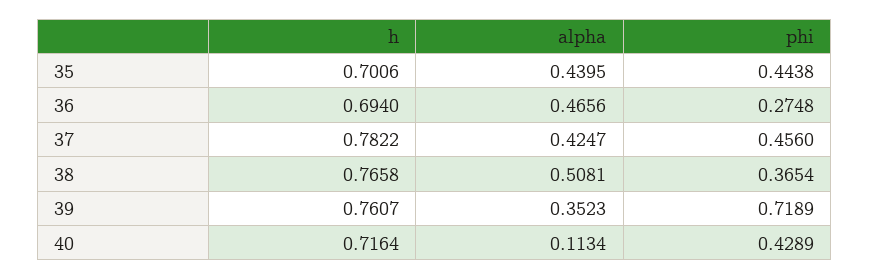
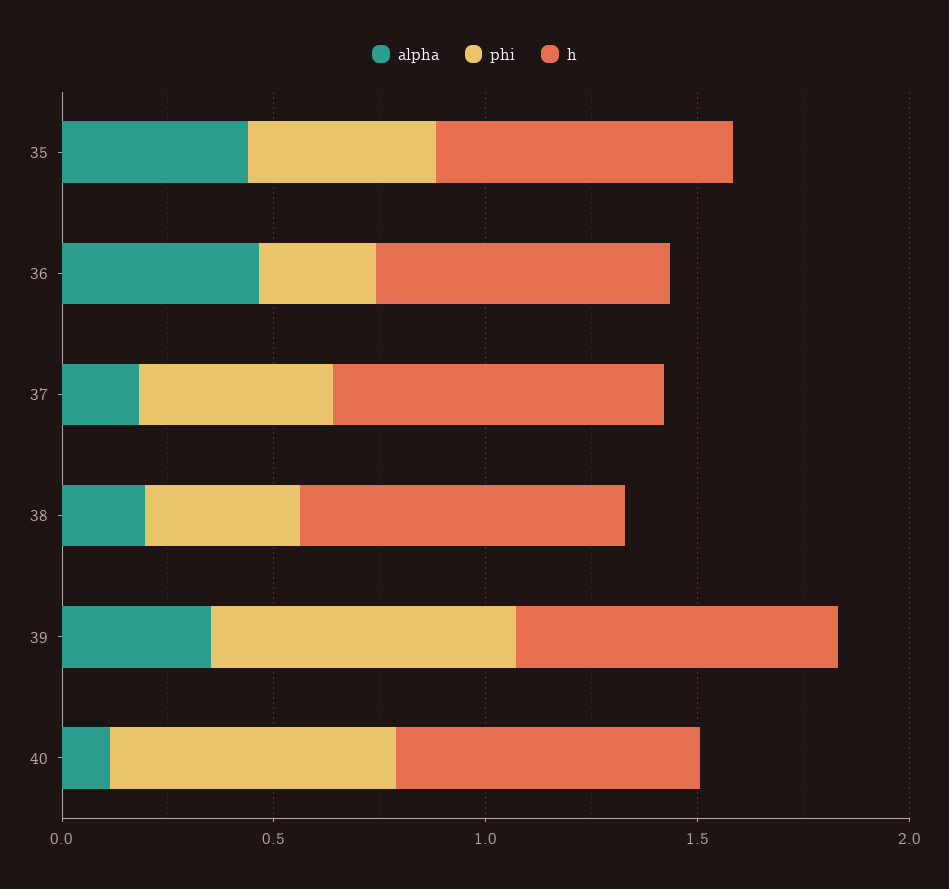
alpha, 37: 0.4247 -> 0.2
alpha, 38: 0.5081 -> 0.2
phi, 40: 0.4289 -> 0.7

